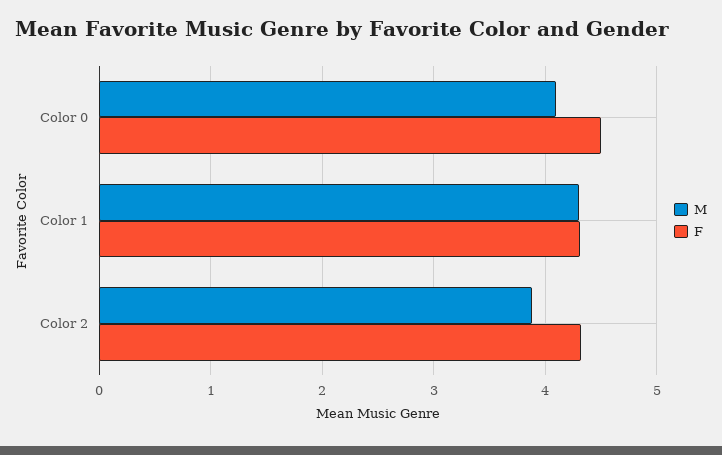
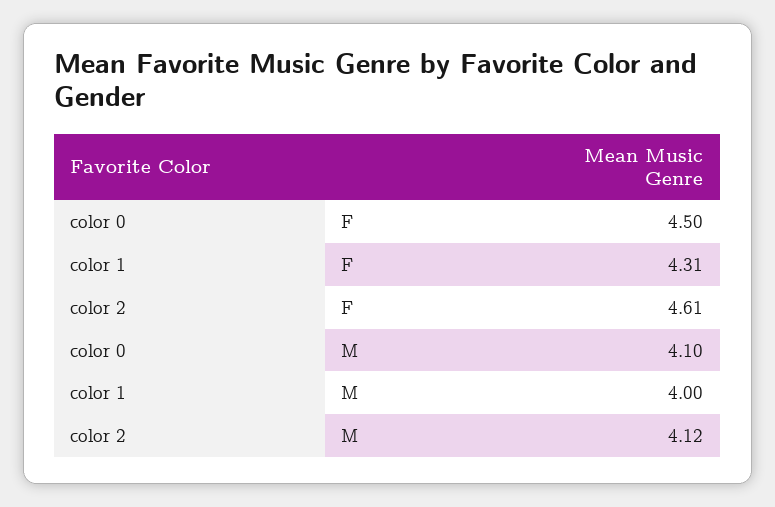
M, Color 1: 4.3 -> 4
M, Color 2: 3.9 -> 4.12
F, Color 2: 4.3 -> 4.61

